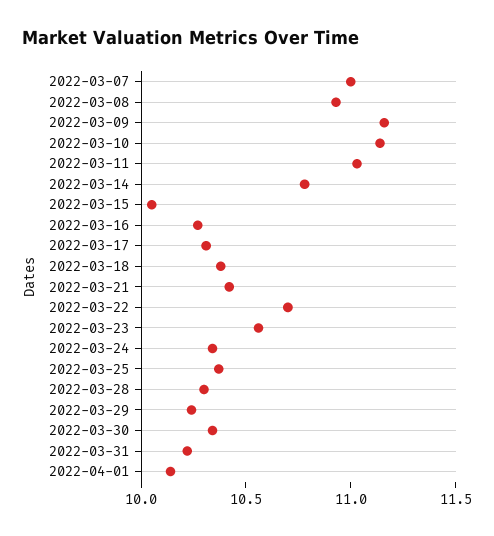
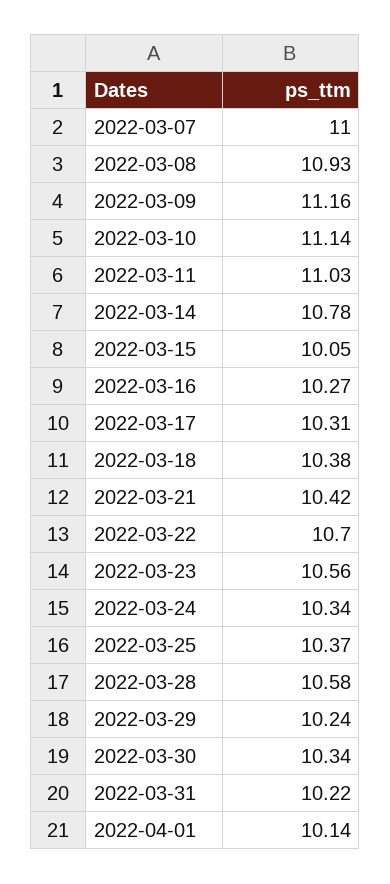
2022-03-28: 10.3 -> 10.58

